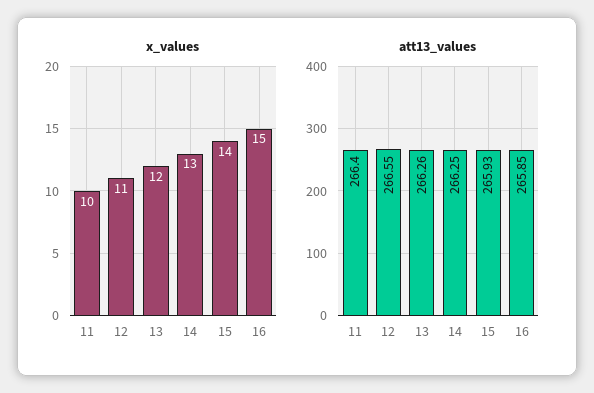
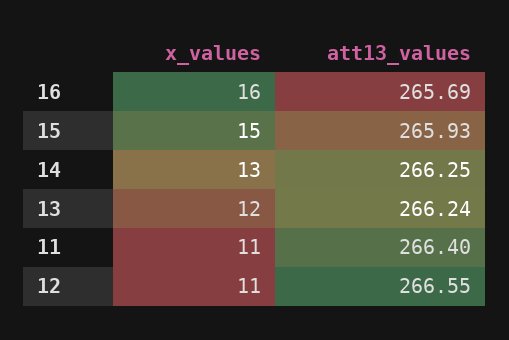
x_values, 11: 10 -> 11
x_values, 15: 14 -> 15
x_values, 16: 15 -> 16
att13_values, 13: 266.26 -> 266.24
att13_values, 16: 265.85 -> 265.69

